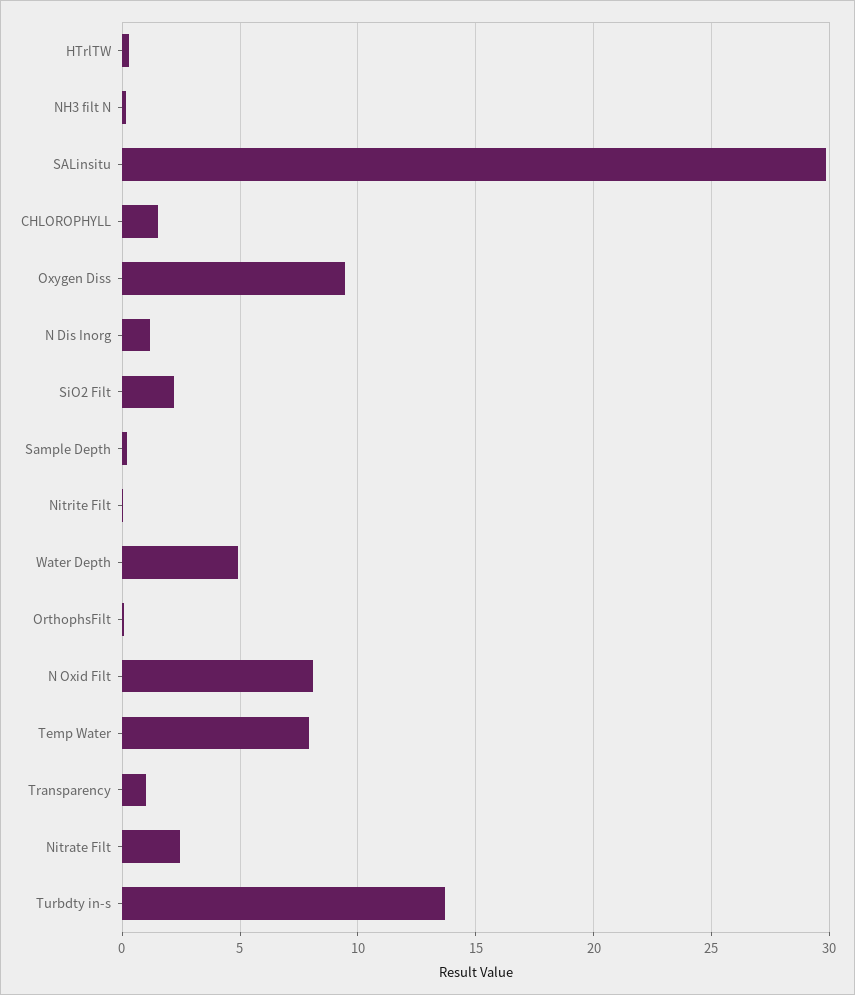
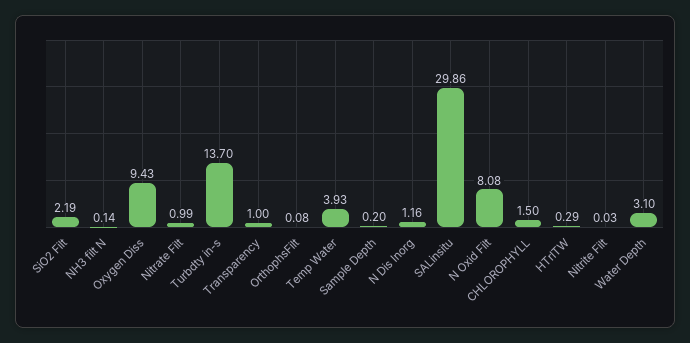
Water Depth: 5 -> 3.1
Temp Water: 8 -> 3.93
Nitrate Filt: 2.5 -> 0.99

